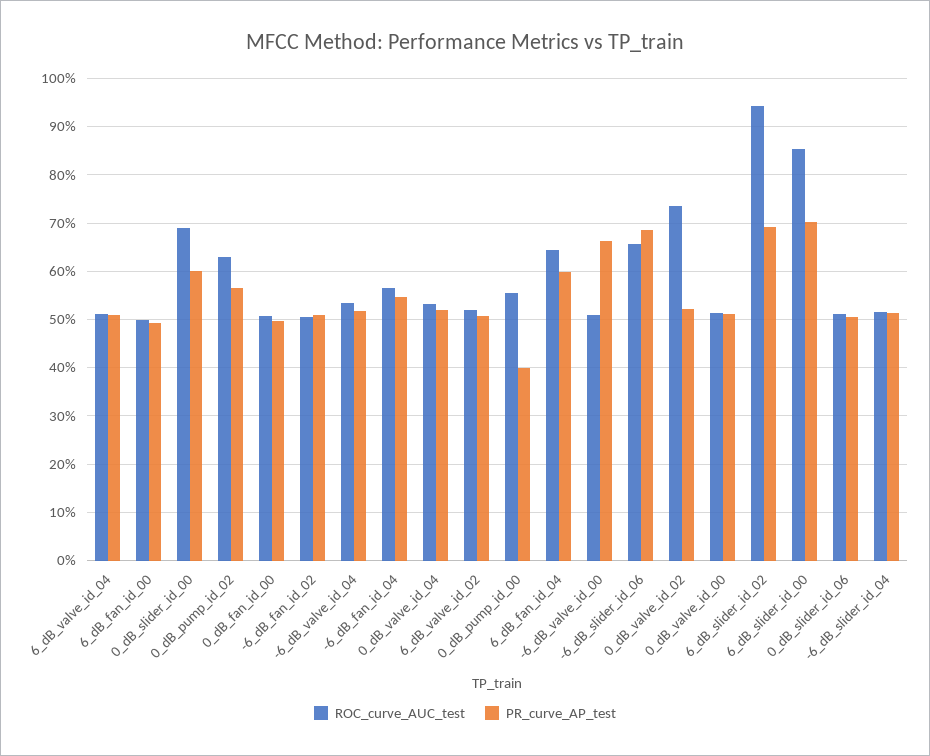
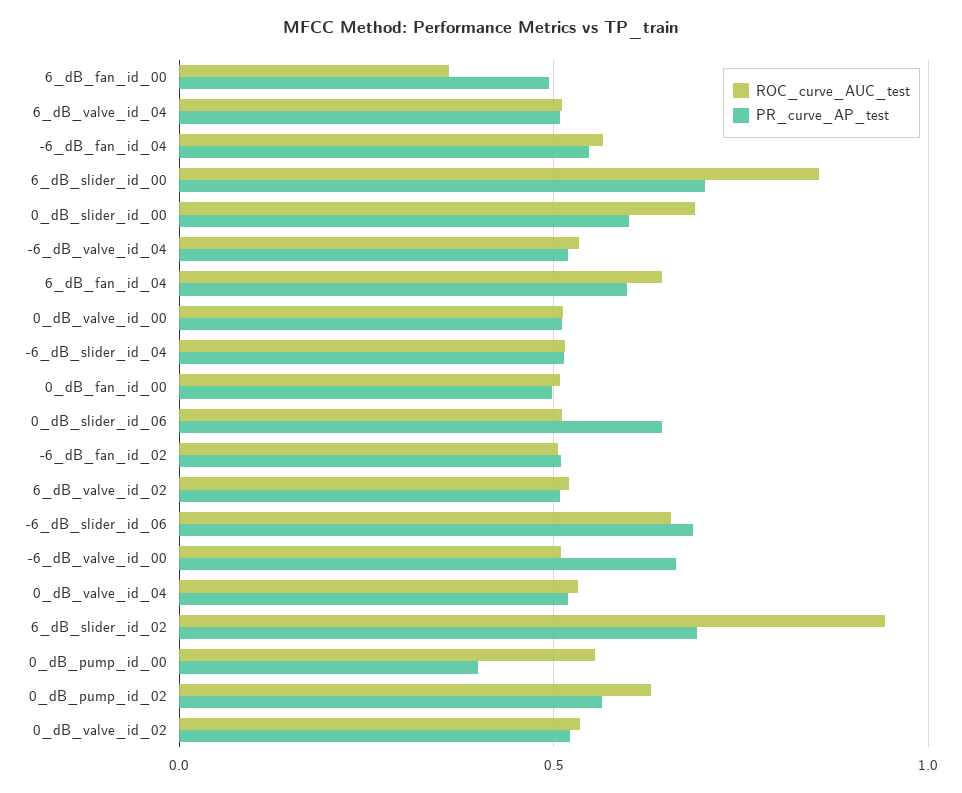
ROC_curve_AUC_test, 6_dB_fan_id_00: 0.5 -> 0.35
ROC_curve_AUC_test, 0_dB_valve_id_02: 0.74 -> 0.55
PR_curve_AP_test, 0_dB_slider_id_06: 0.5 -> 0.65

